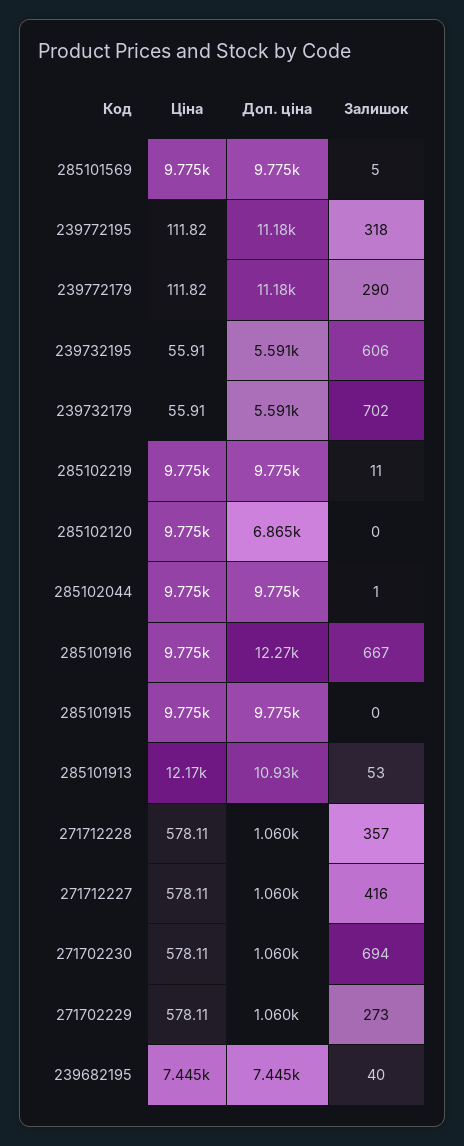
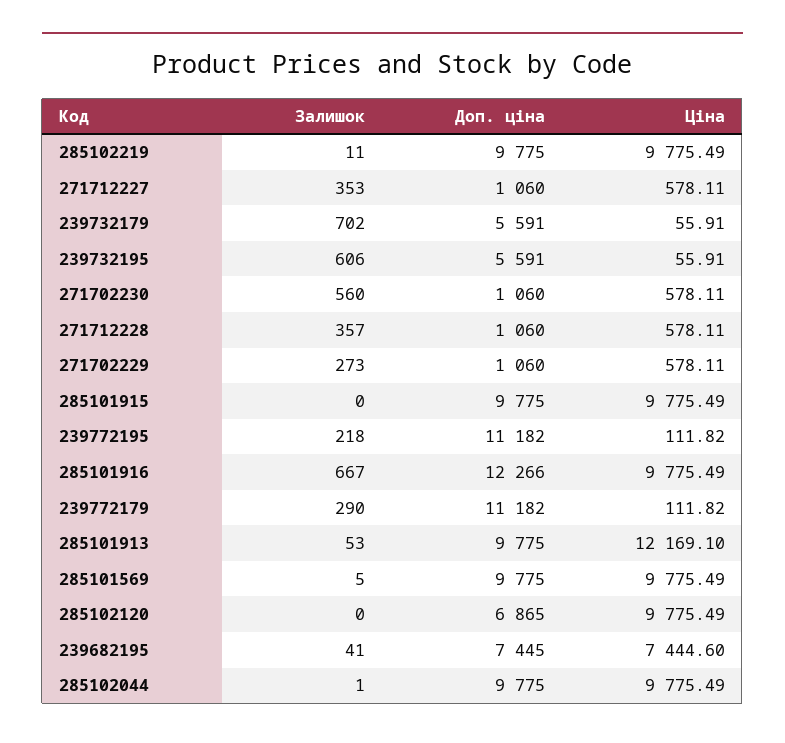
Залишок, 239772195: 318 -> 218
Доп. ціна, 285101913: 10930 -> 9775
Залишок, 271712227: 416 -> 353
Залишок, 271702230: 694 -> 560
Залишок, 239682195: 40 -> 41

